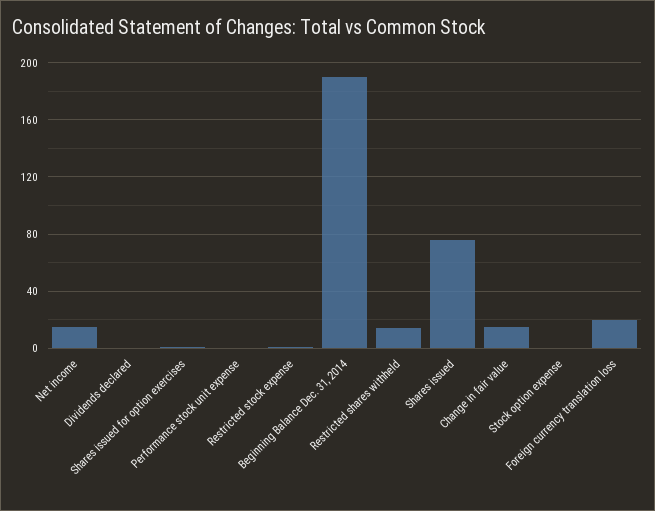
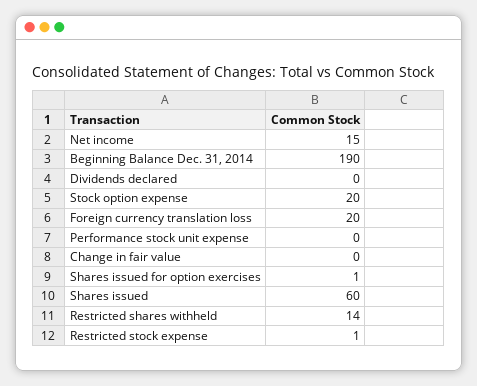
Shares issued: 75 -> 60
Change in fair value: 15 -> 0
Stock option expense: 0 -> 20

